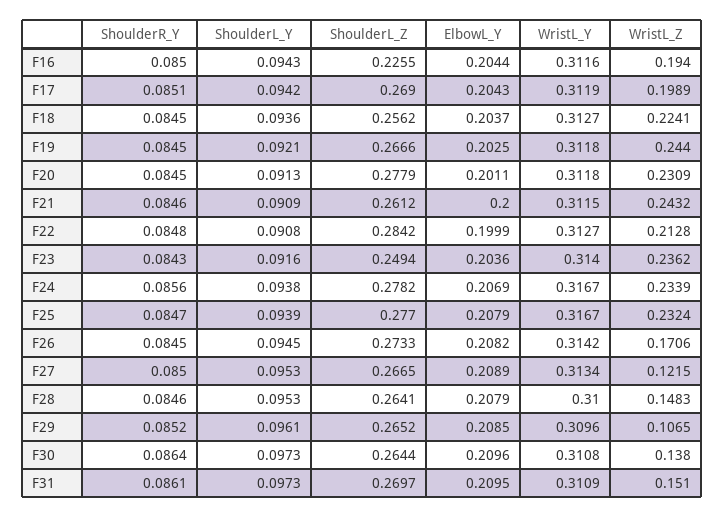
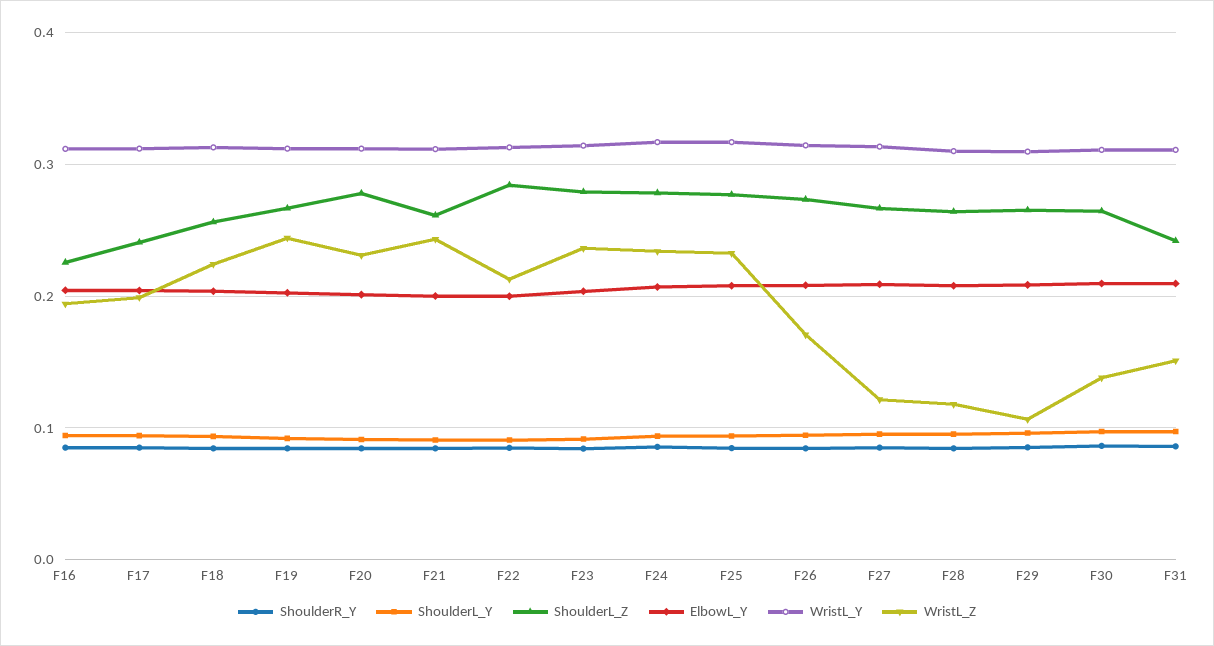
ShoulderL_Z, F17: 0.269 -> 0.24
ShoulderL_Z, F23: 0.2494 -> 0.28
WristL_Z, F28: 0.1483 -> 0.12
ShoulderL_Z, F31: 0.2697 -> 0.24

